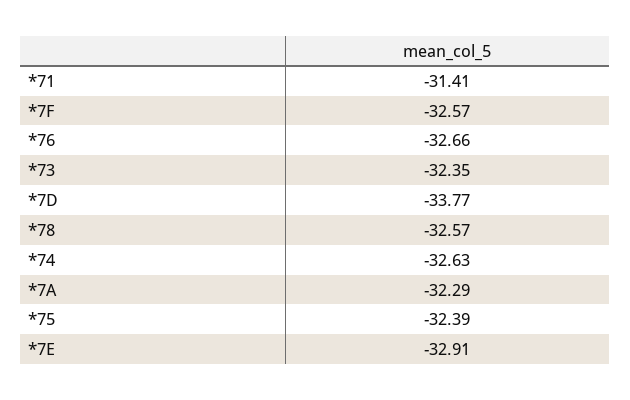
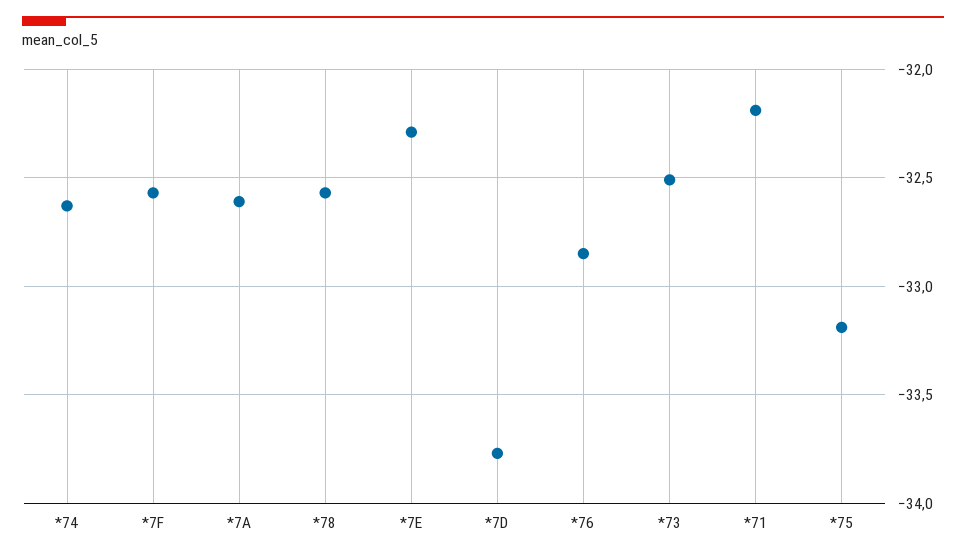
*71: -31.41 -> -32.2
*76: -32.66 -> -32.85
*73: -32.35 -> -32.5
*7A: -32.29 -> -32.6
*75: -32.39 -> -33.2
*7E: -32.91 -> -32.3

